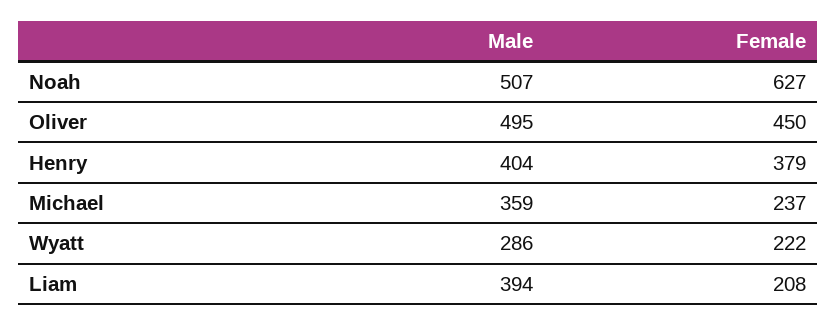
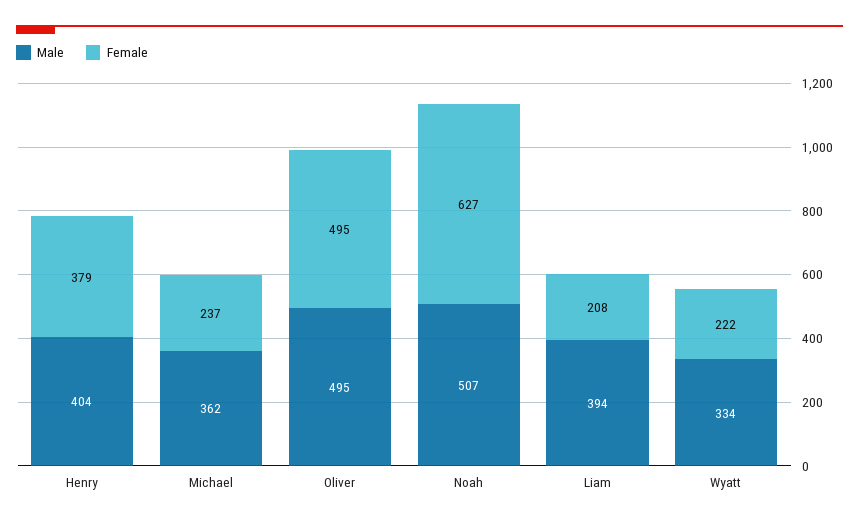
Female, Oliver: 450 -> 495
Male, Michael: 359 -> 362
Male, Wyatt: 286 -> 334

